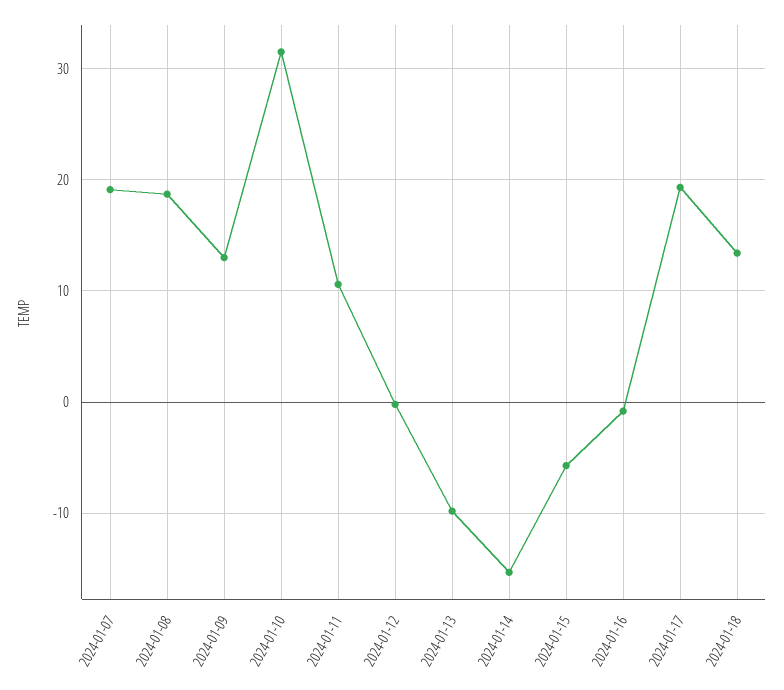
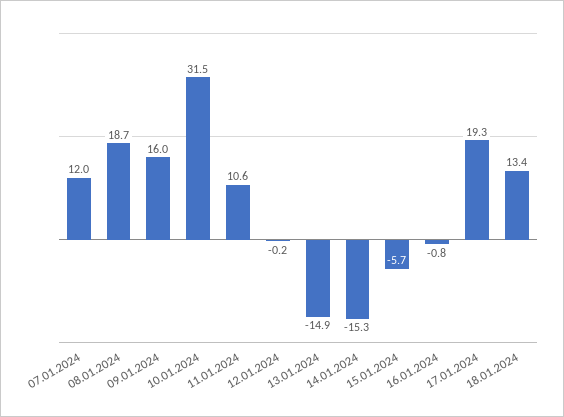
2024-01-07: 19 -> 12
2024-01-09: 13 -> 16
2024-01-13: -10 -> -14.9

